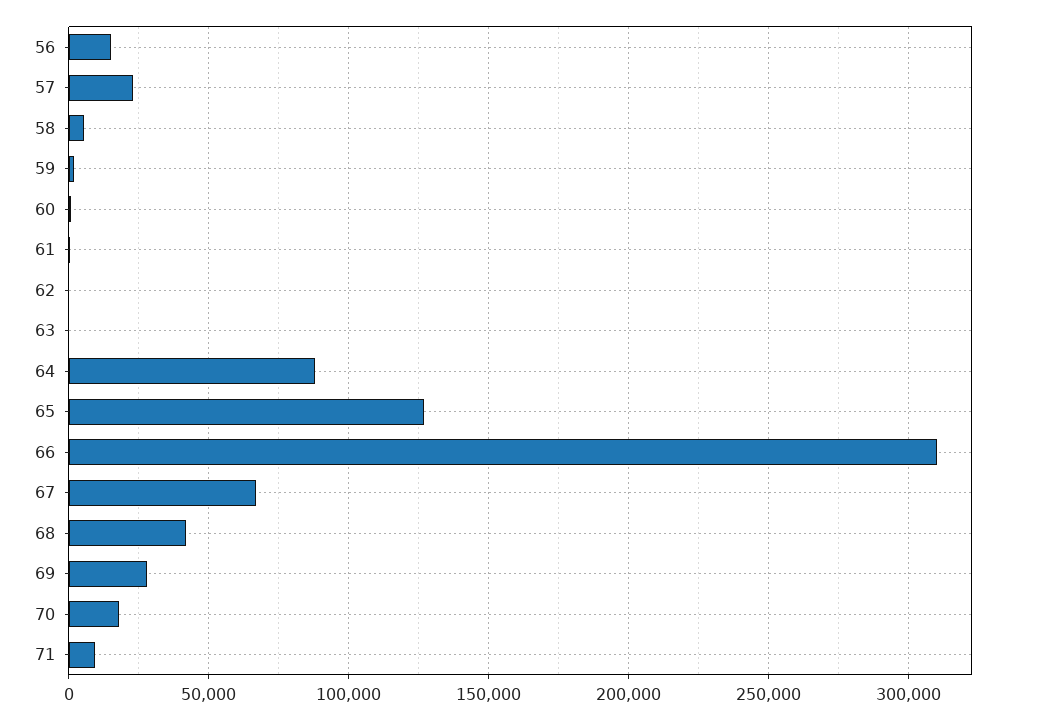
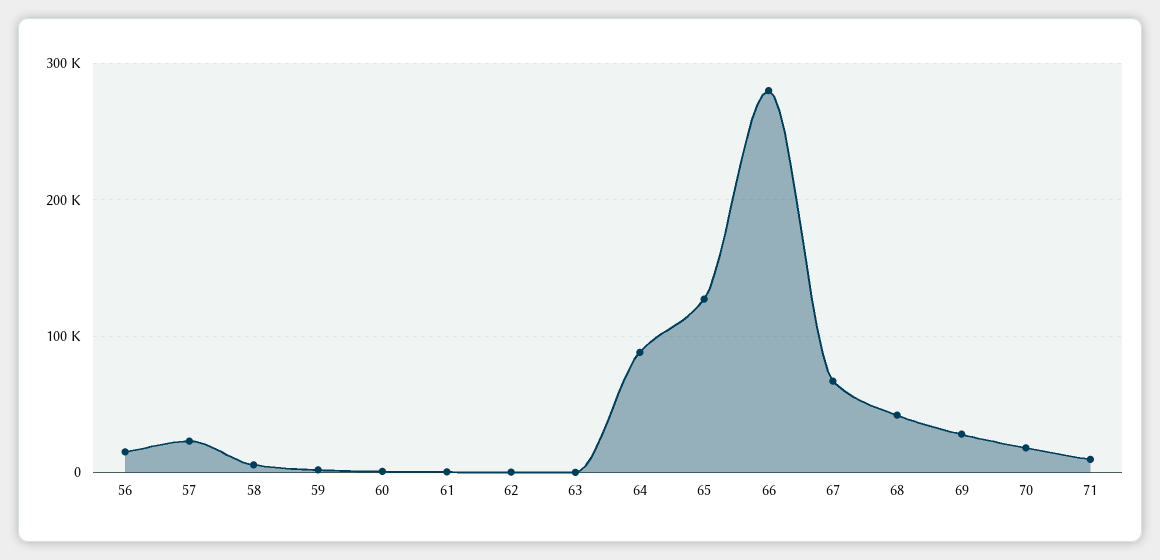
66: 310000 -> 280000

